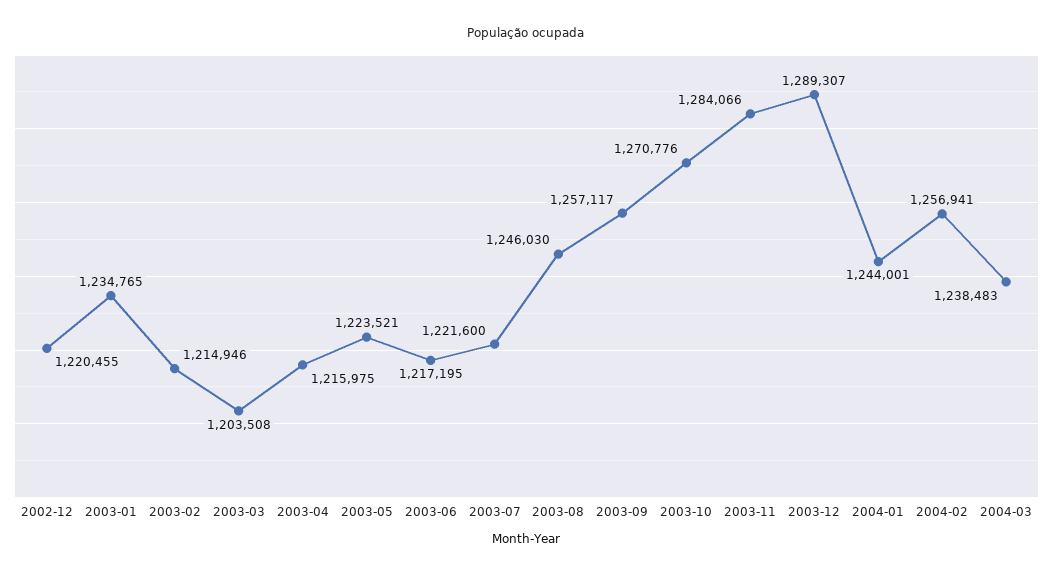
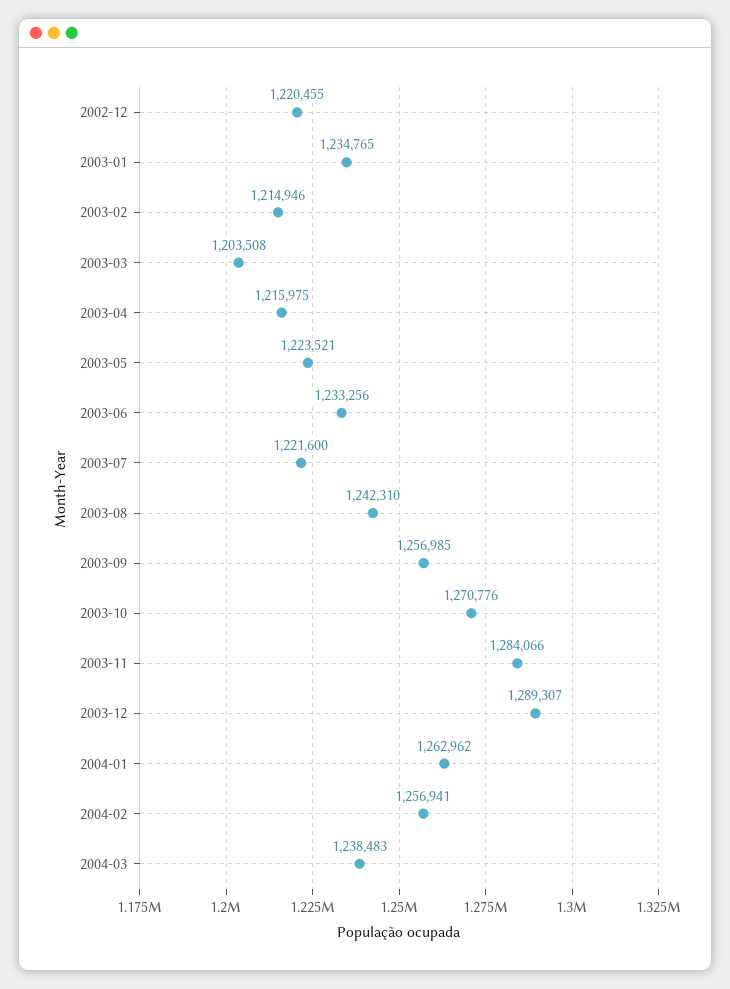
2003-06: 1217195 -> 1233256
2003-08: 1246030 -> 1242310
2003-09: 1257117 -> 1256985
2004-01: 1244001 -> 1262962

